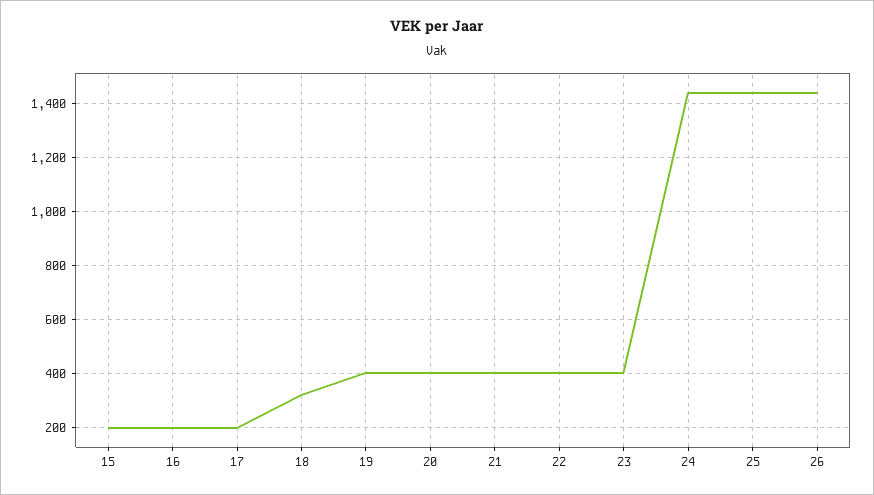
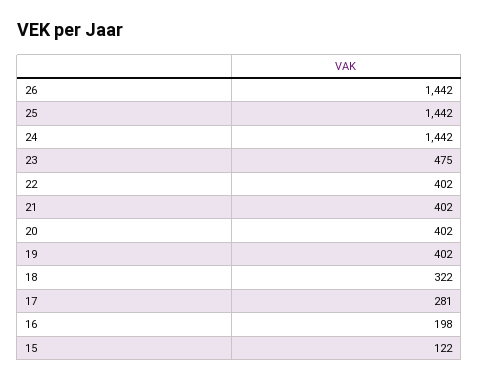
15: 200 -> 122
17: 200 -> 281
23: 400 -> 475

